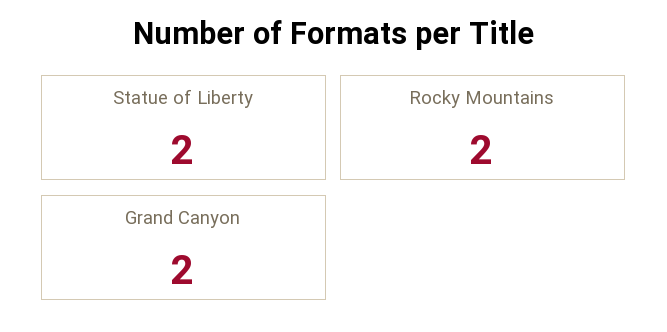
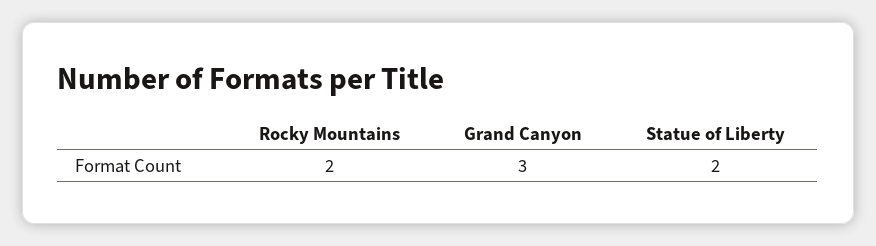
Grand Canyon: 2 -> 3

